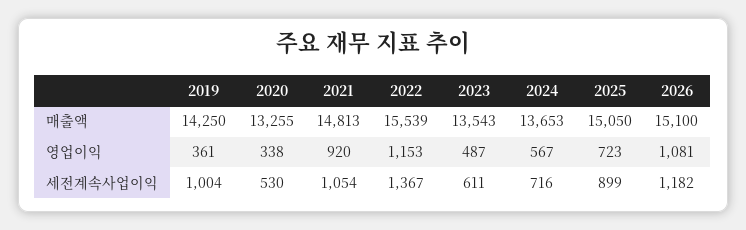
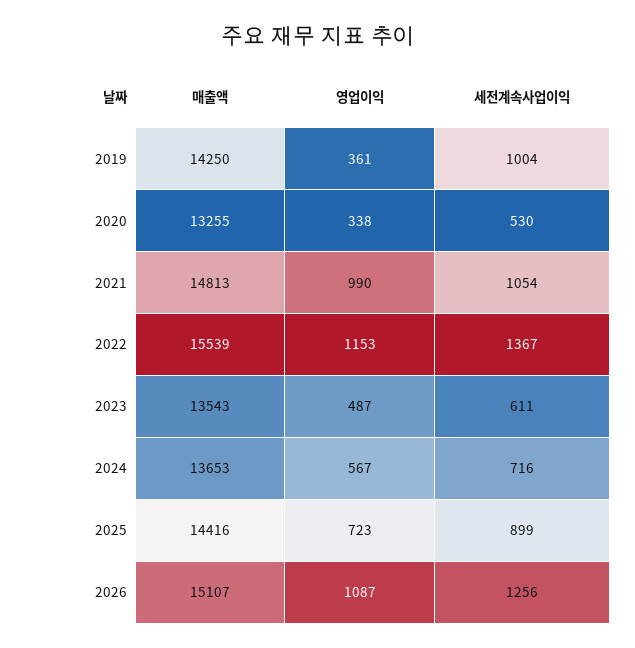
2025, 매출액: 15050 -> 14416
2026, 매출액: 15100 -> 15107
2021, 영업이익: 920 -> 990
2026, 영업이익: 1081 -> 1087
2026, 세전계속사업이익: 1182 -> 1256

